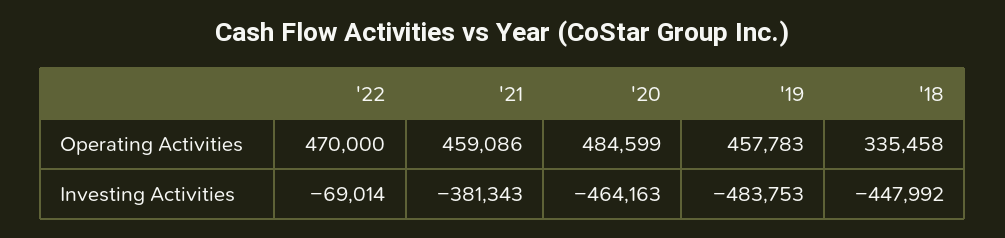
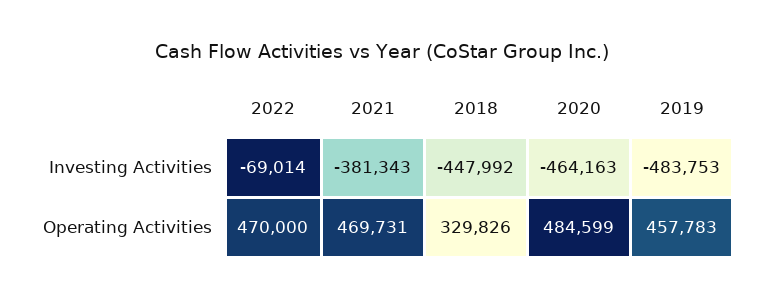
'21, Operating Activities: 459086 -> 469731
'18, Operating Activities: 335458 -> 329826

